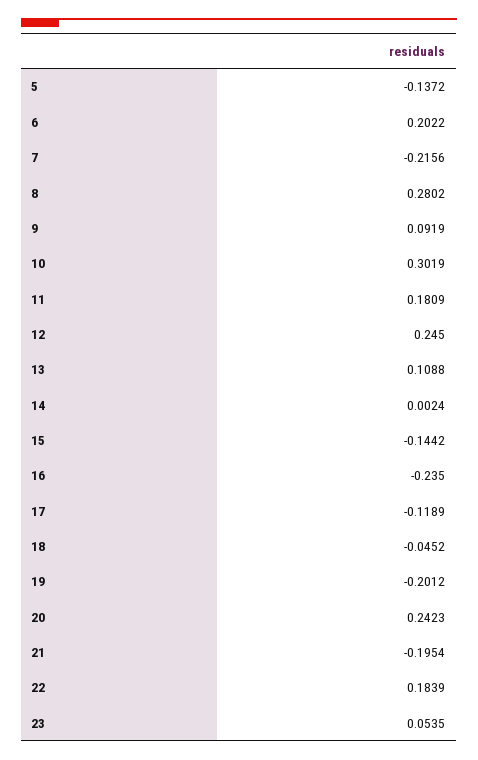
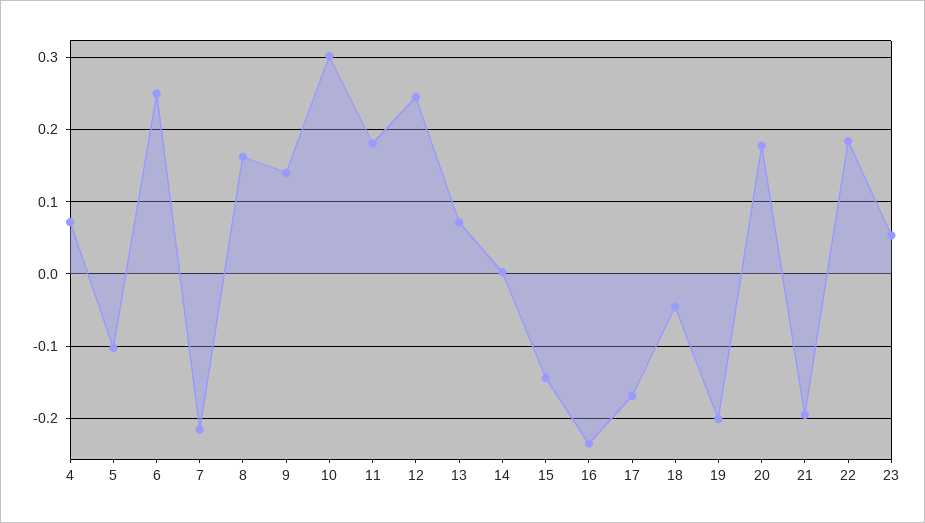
5: -0.1372 -> -0.1
6: 0.2022 -> 0.25
8: 0.2802 -> 0.16
9: 0.0919 -> 0.14
13: 0.1088 -> 0.07
17: -0.1189 -> -0.17
20: 0.2423 -> 0.18
4: none -> 0.07

